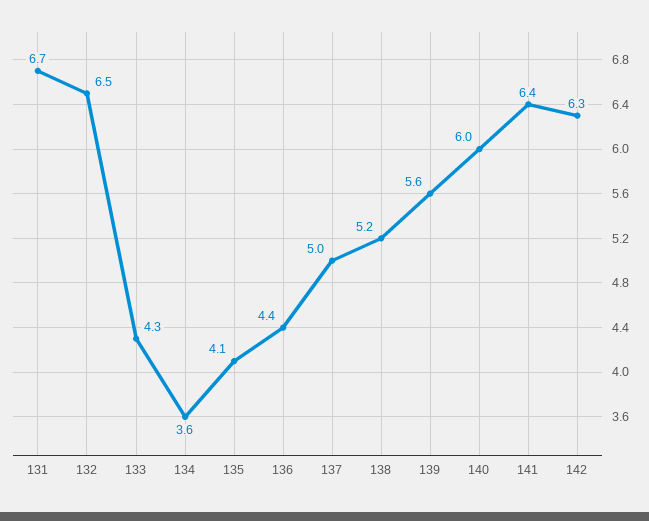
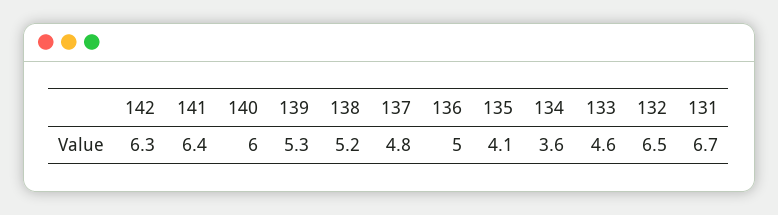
133: 4.3 -> 4.6
136: 4.4 -> 5
137: 5 -> 4.8
139: 5.6 -> 5.3

